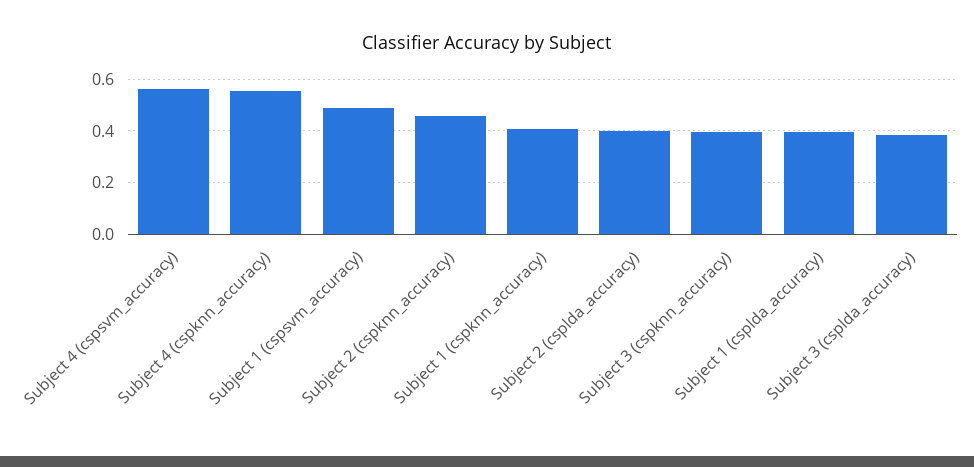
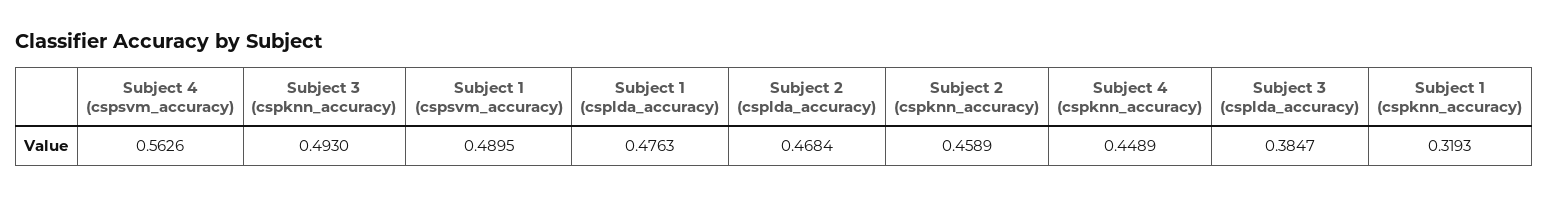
Subject 4 (cspknn_accuracy): 0.55 -> 0.4489
Subject 1 (cspknn_accuracy): 0.4 -> 0.3193
Subject 2 (csplda_accuracy): 0.4 -> 0.4684
Subject 3 (cspknn_accuracy): 0.4 -> 0.493
Subject 1 (csplda_accuracy): 0.4 -> 0.4763

